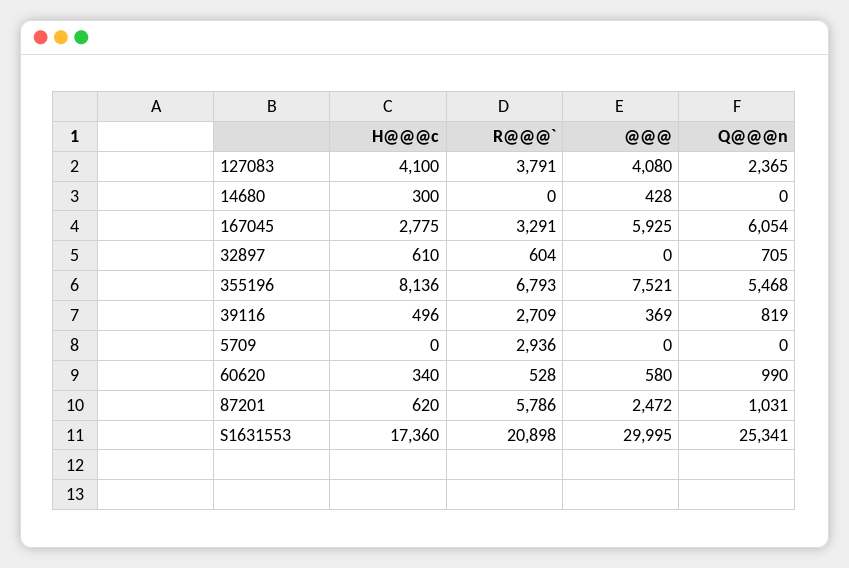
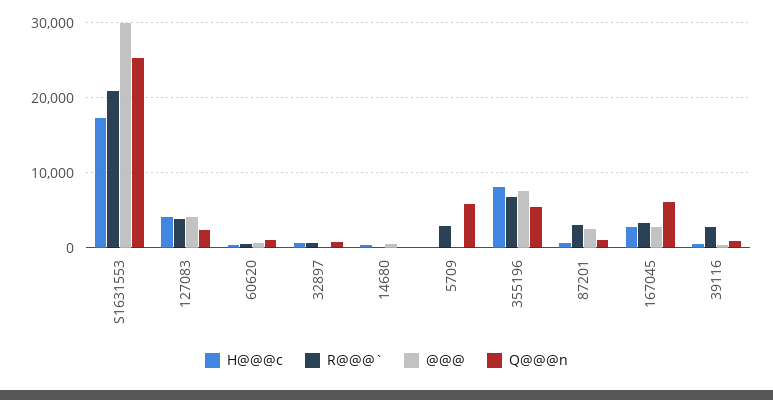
@@@, 167045: 5925 -> 3000
Q@@@n, 5709: 0 -> 6000
R@@@`, 87201: 5786 -> 3000

